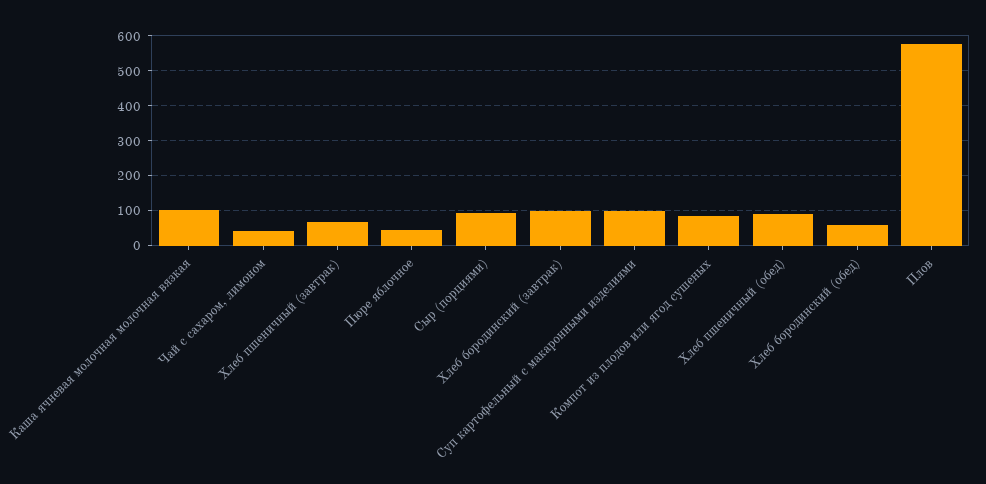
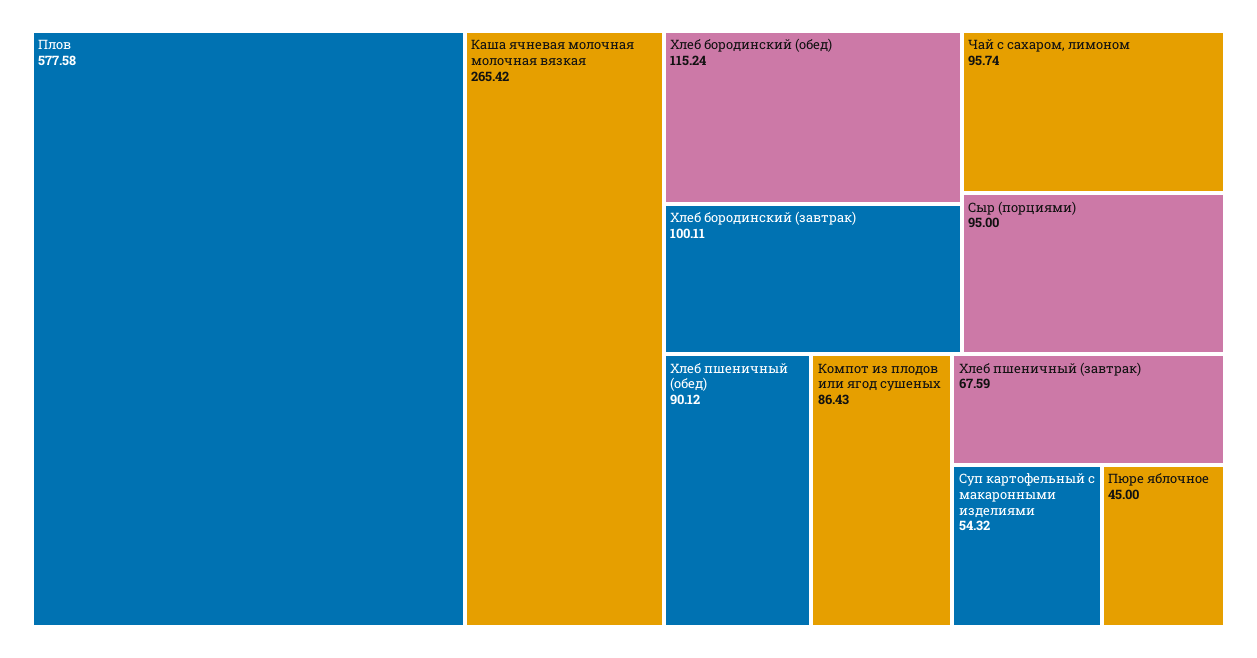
Каша ячневая молочная молочная вязкая: 100 -> 265.42
Чай с сахаром, лимоном: 40 -> 95.74
Суп картофельный с макаронными изделиями: 100 -> 54.32
Хлеб бородинский (обед): 60 -> 115.24

